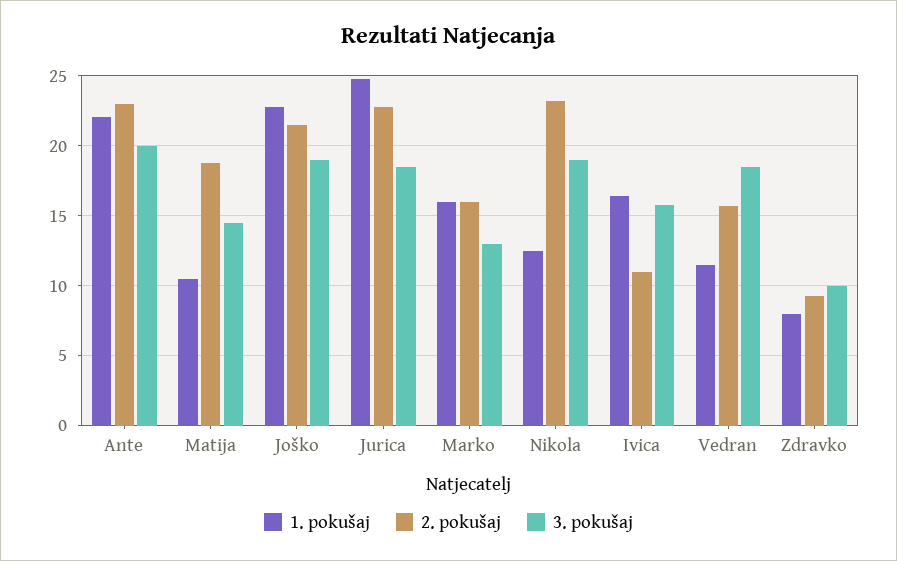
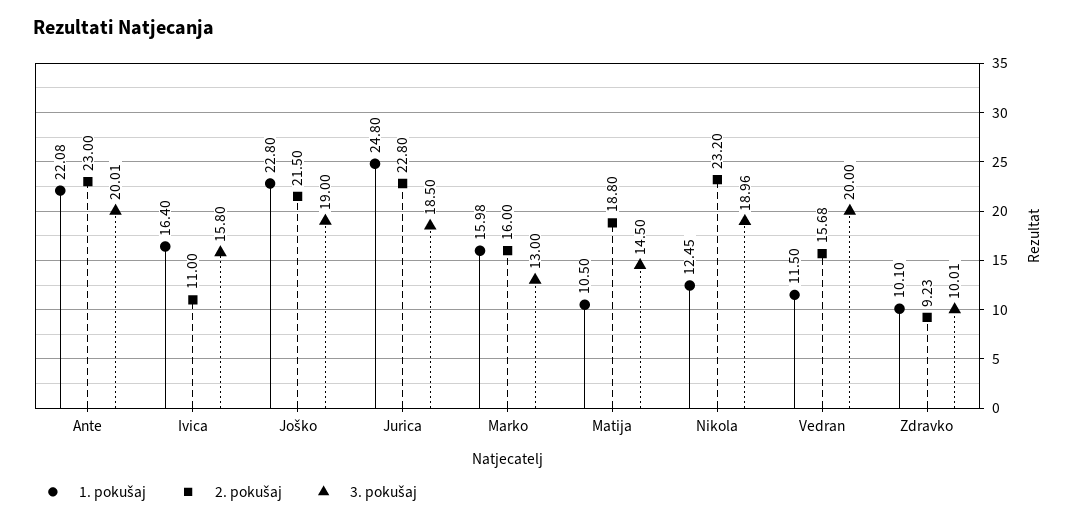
3. pokušaj, Vedran: 18.5 -> 20
1. pokušaj, Zdravko: 8 -> 10.1

